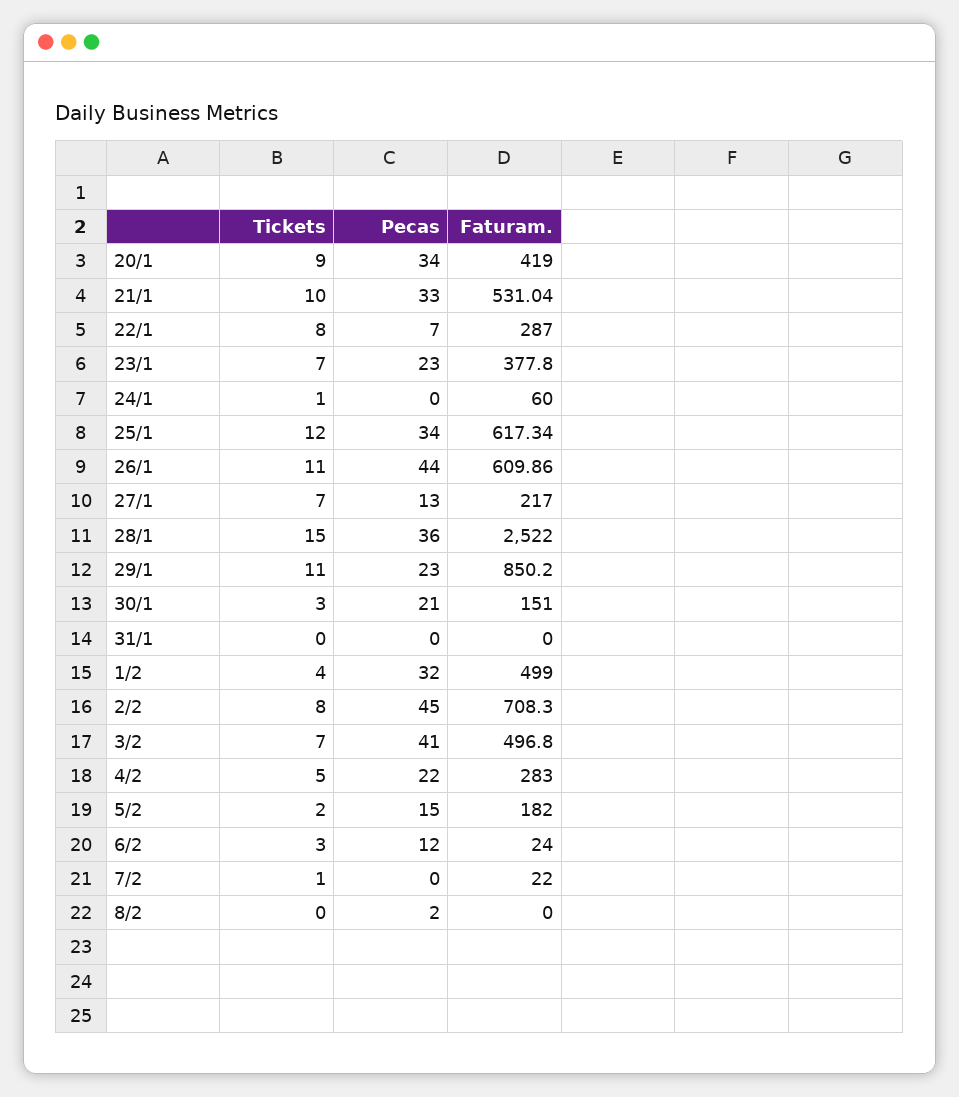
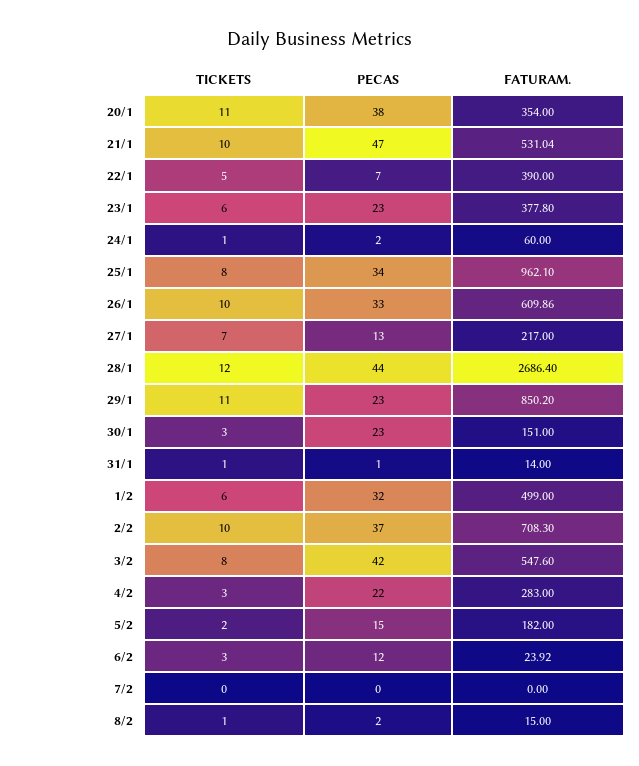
Tickets, 20/1: 9 -> 11
Pecas, 20/1: 34 -> 38
Faturam., 20/1: 419 -> 354
Pecas, 21/1: 33 -> 47
Tickets, 22/1: 8 -> 5
Faturam., 22/1: 287 -> 390
Tickets, 23/1: 7 -> 6
Pecas, 24/1: 0 -> 2
Tickets, 25/1: 12 -> 8
Faturam., 25/1: 617.34 -> 962.1
Tickets, 26/1: 11 -> 10
Pecas, 26/1: 44 -> 33
Tickets, 28/1: 15 -> 12
Pecas, 28/1: 36 -> 44
Faturam., 28/1: 2522 -> 2686.4
Pecas, 30/1: 21 -> 23
Tickets, 31/1: 0 -> 1
Pecas, 31/1: 0 -> 1
Faturam., 31/1: 0 -> 14
Tickets, 1/2: 4 -> 6
Tickets, 2/2: 8 -> 10
Pecas, 2/2: 45 -> 37
Tickets, 3/2: 7 -> 8
Pecas, 3/2: 41 -> 42
Faturam., 3/2: 496.8 -> 547.6
Tickets, 4/2: 5 -> 3
Faturam., 6/2: 24 -> 23.92
Tickets, 7/2: 1 -> 0
Faturam., 7/2: 22 -> 0
Tickets, 8/2: 0 -> 1
Faturam., 8/2: 0 -> 15

